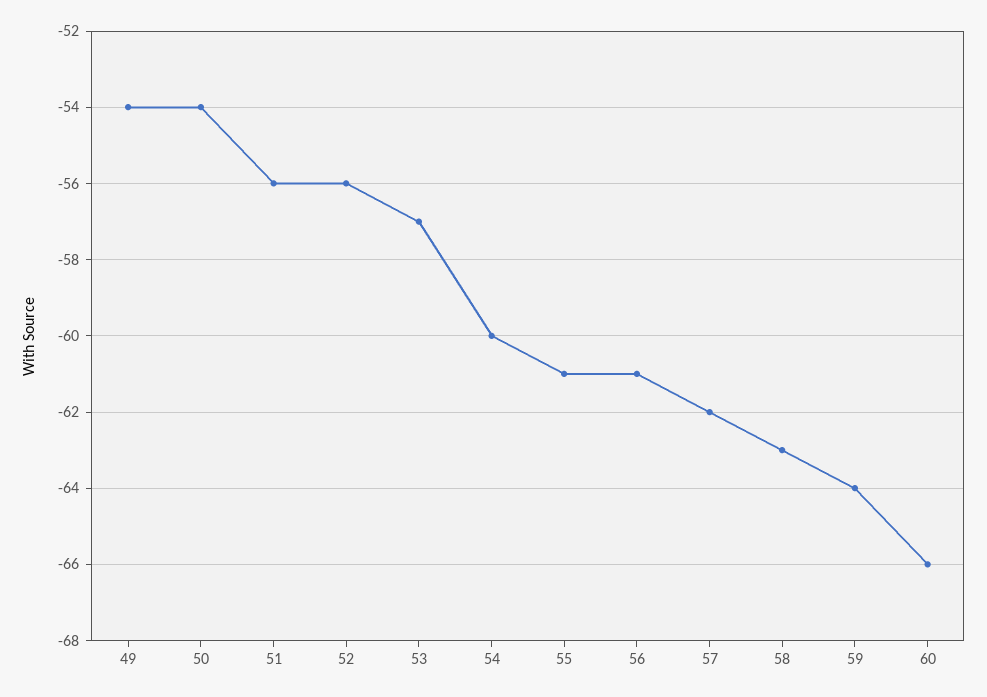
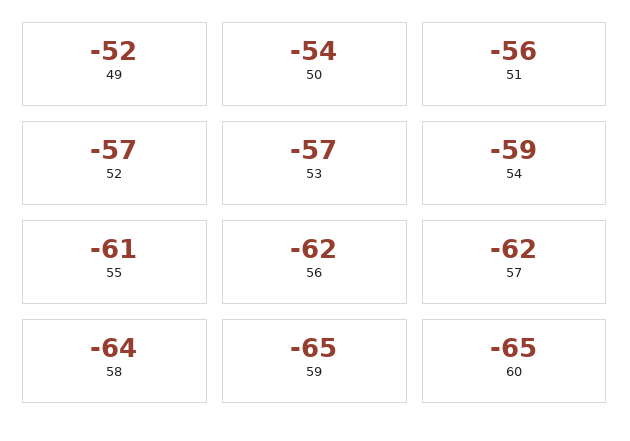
49: -54 -> -52
52: -56 -> -57
54: -60 -> -59
56: -61 -> -62
58: -63 -> -64
59: -64 -> -65
60: -66 -> -65

